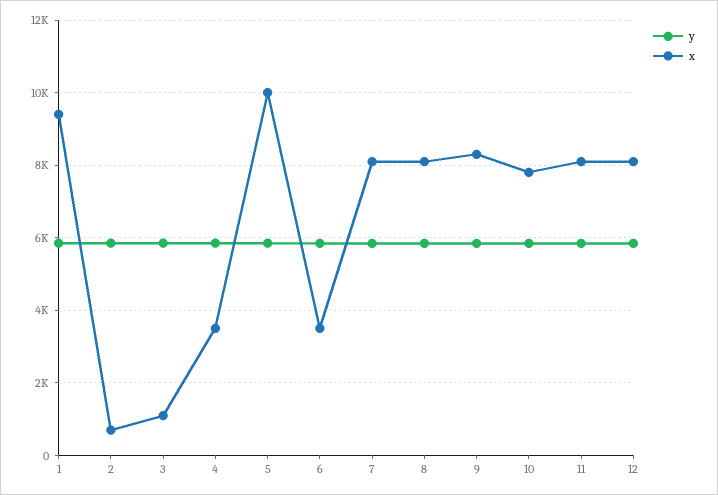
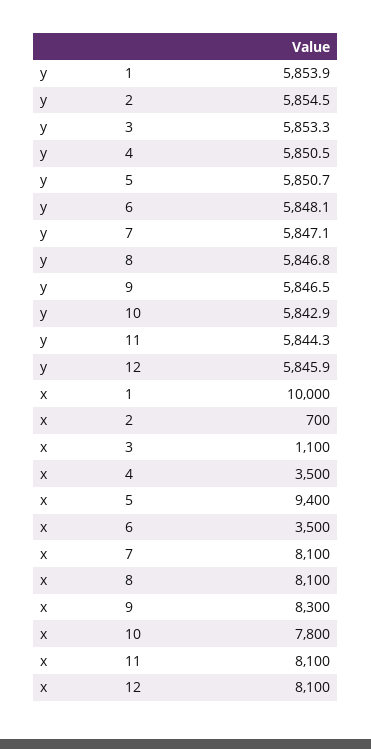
x, 1: 9400 -> 10000
x, 5: 10000 -> 9400

